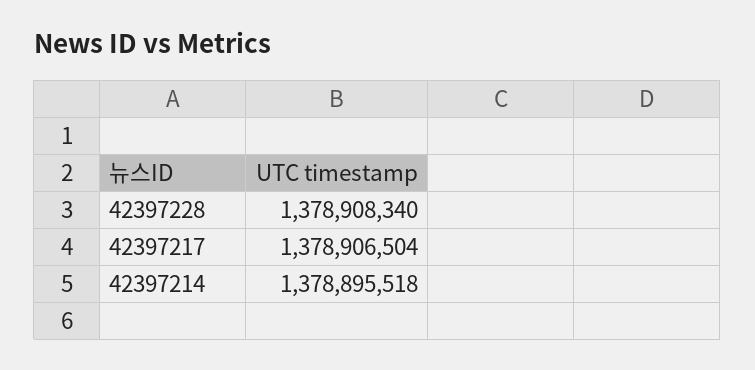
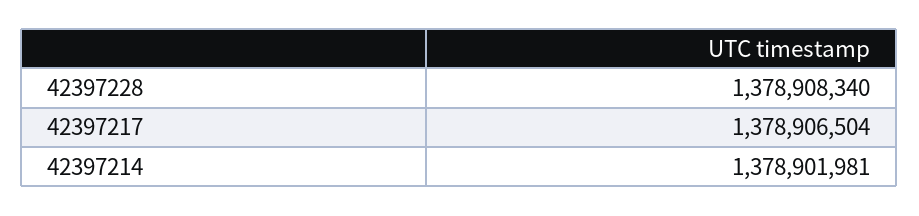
42397214: 1378895518 -> 1378901981

